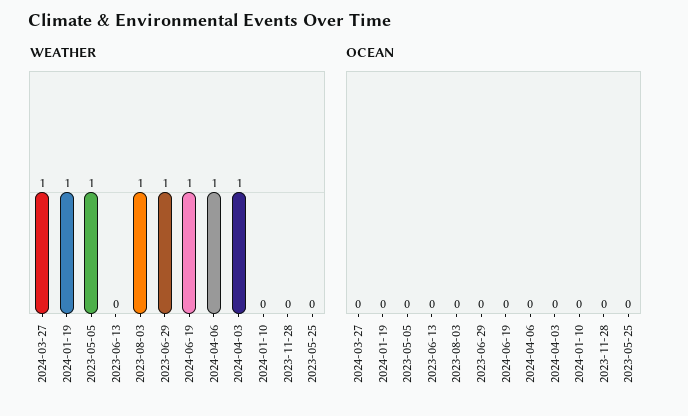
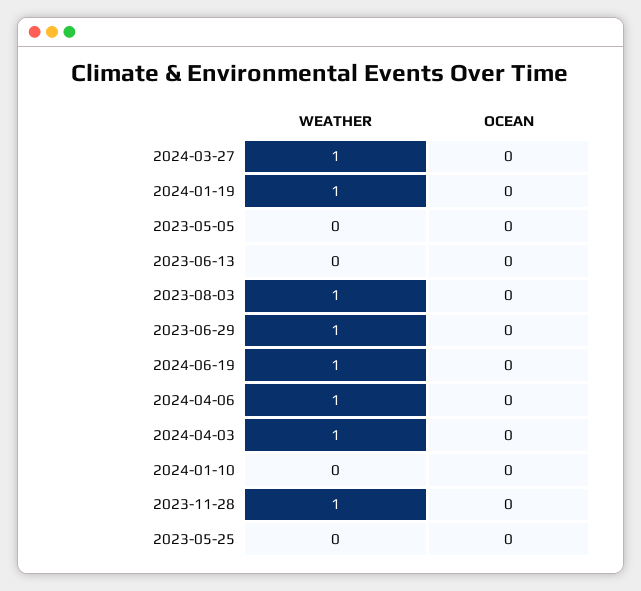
WEATHER, 2023-05-05: 1 -> 0
WEATHER, 2023-11-28: 0 -> 1

